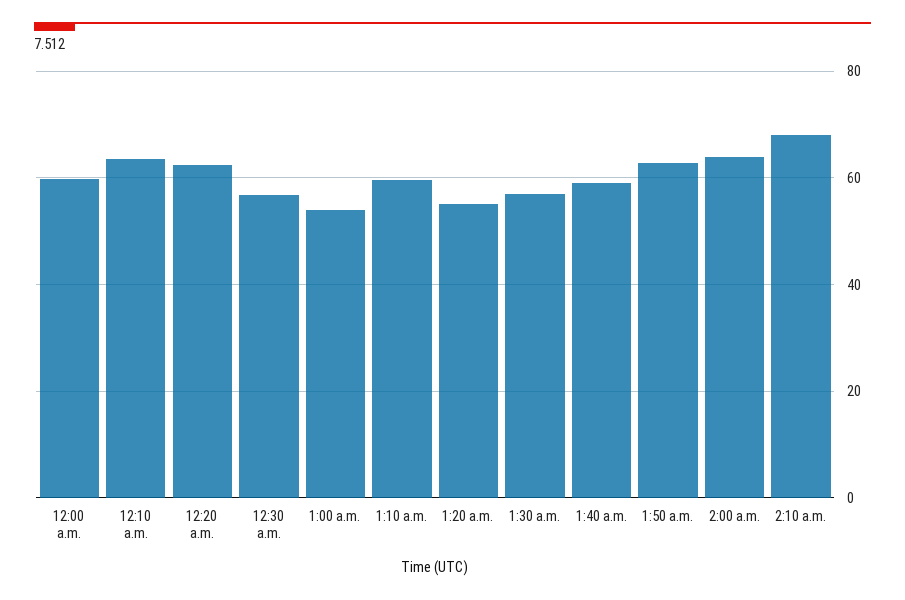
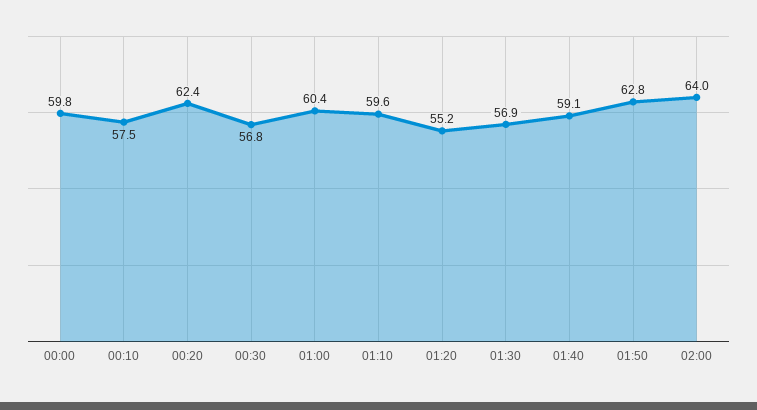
12:10 a.m.: 64 -> 57.5
1:00 a.m.: 54 -> 60.4
2:10 a.m.: 68 -> none

